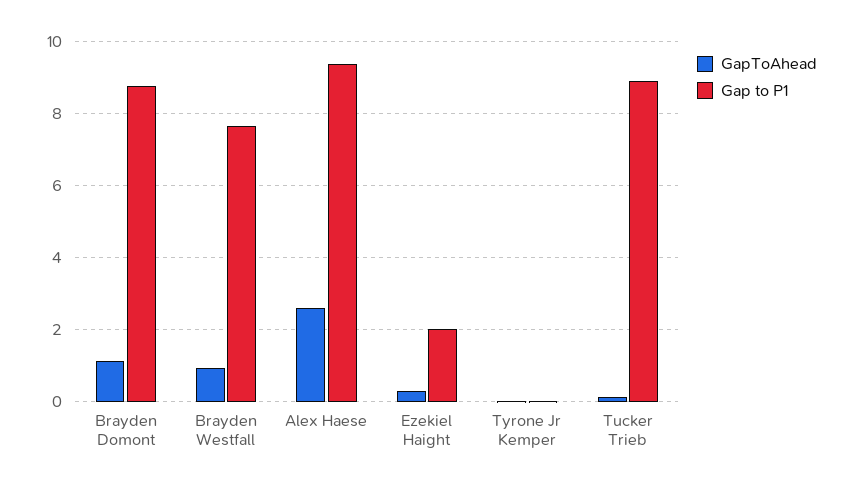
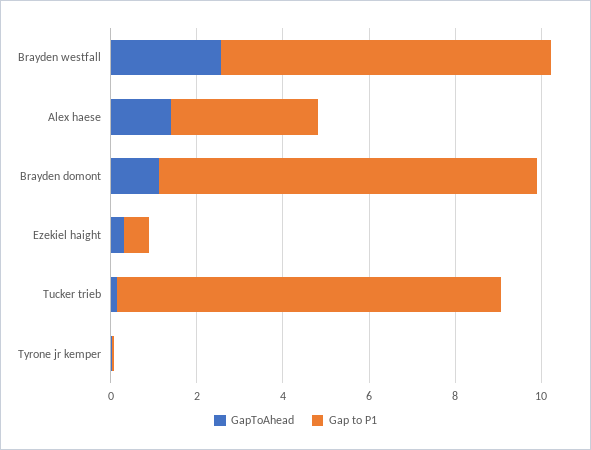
GapToAhead, Brayden Westfall: 1 -> 2.5
GapToAhead, Alex Haese: 2.6 -> 1.5
Gap to P1, Alex Haese: 9.4 -> 3.5
Gap to P1, Ezekiel Haight: 2 -> 0.5

